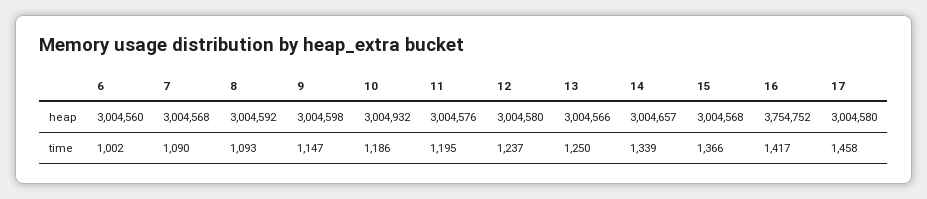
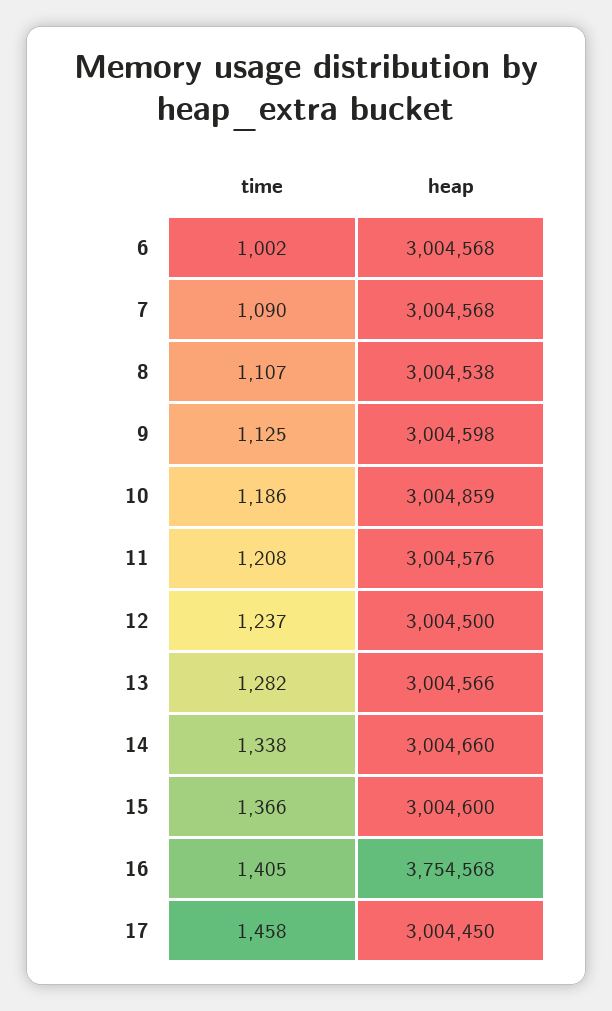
6, heap: 3004560 -> 3004568
8, heap: 3004592 -> 3004538
10, heap: 3004932 -> 3004859
12, heap: 3004580 -> 3004500
14, heap: 3004657 -> 3004660
15, heap: 3004568 -> 3004600
16, heap: 3754752 -> 3754568
17, heap: 3004580 -> 3004450
8, time: 1093 -> 1107
9, time: 1147 -> 1125
11, time: 1195 -> 1208
13, time: 1250 -> 1282
14, time: 1339 -> 1338
16, time: 1417 -> 1405

